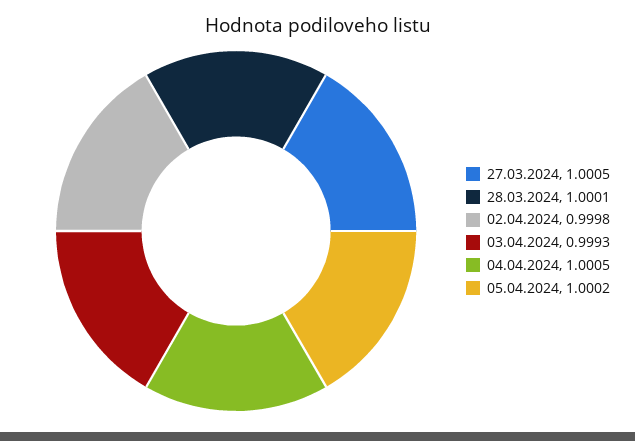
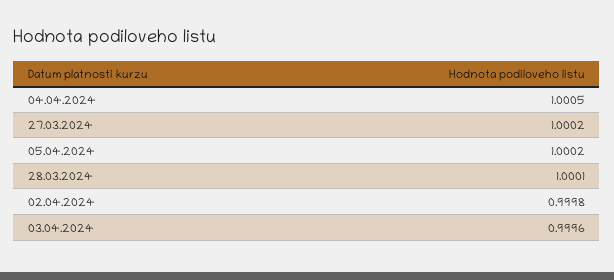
27.03.2024: 1.0005 -> 1.0002
03.04.2024: 0.9993 -> 0.9996

